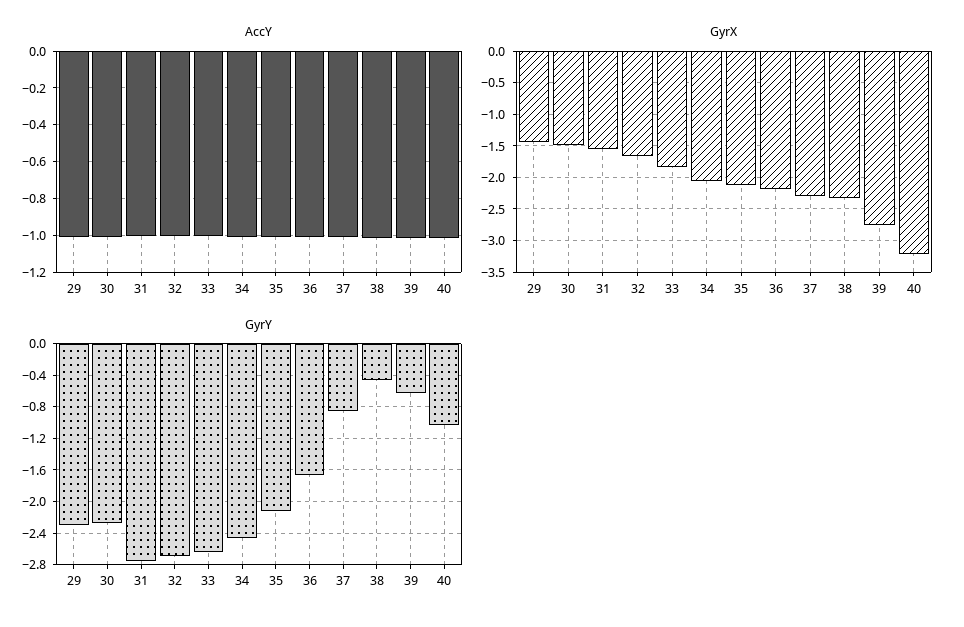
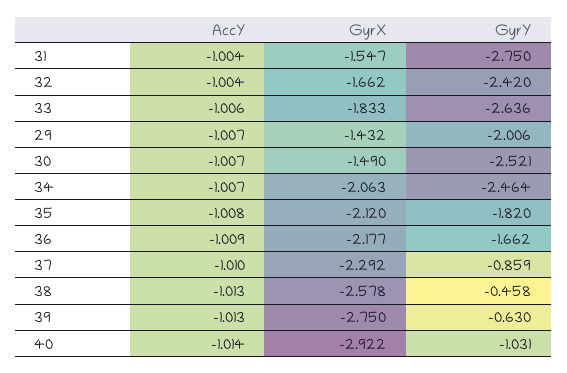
GyrX, 38: -2.3 -> -2.578
GyrX, 40: -3.2 -> -2.922
GyrY, 29: -2.3 -> -2.006
GyrY, 30: -2.3 -> -2.521
GyrY, 32: -2.7 -> -2.42
GyrY, 35: -2.1 -> -1.82

